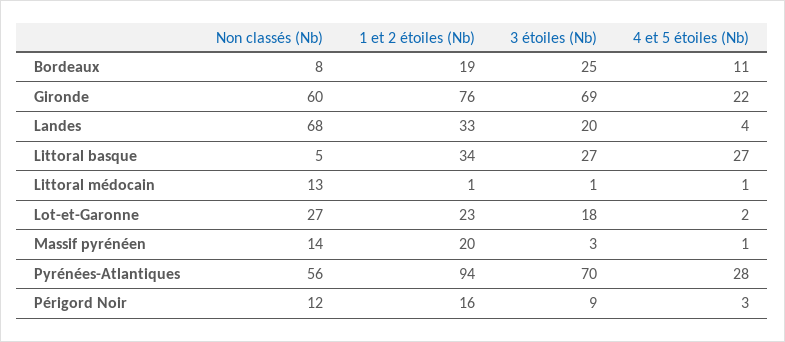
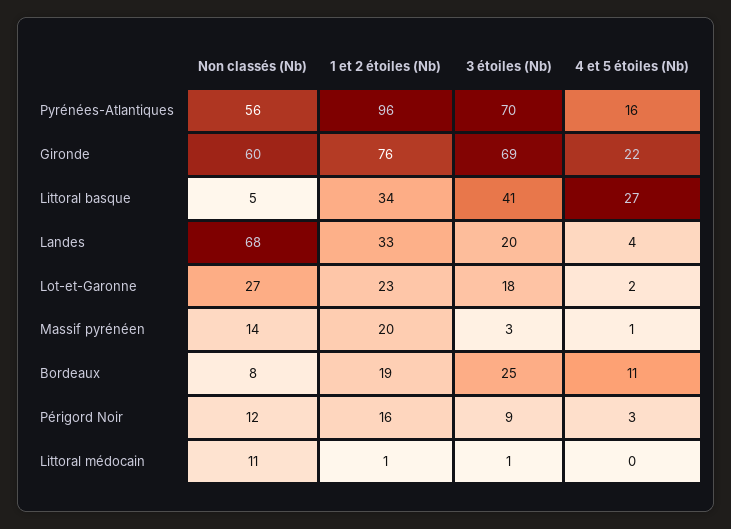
3 étoiles (Nb), Littoral basque: 27 -> 41
Non classés (Nb), Littoral médocain: 13 -> 11
4 et 5 étoiles (Nb), Littoral médocain: 1 -> 0
1 et 2 étoiles (Nb), Pyrénées-Atlantiques: 94 -> 96
4 et 5 étoiles (Nb), Pyrénées-Atlantiques: 28 -> 16

